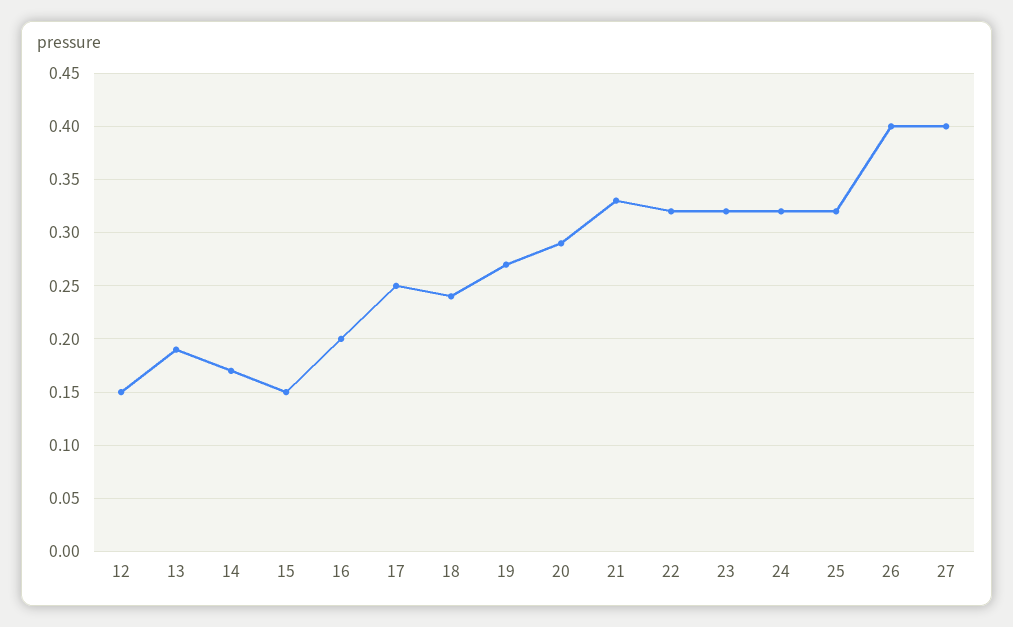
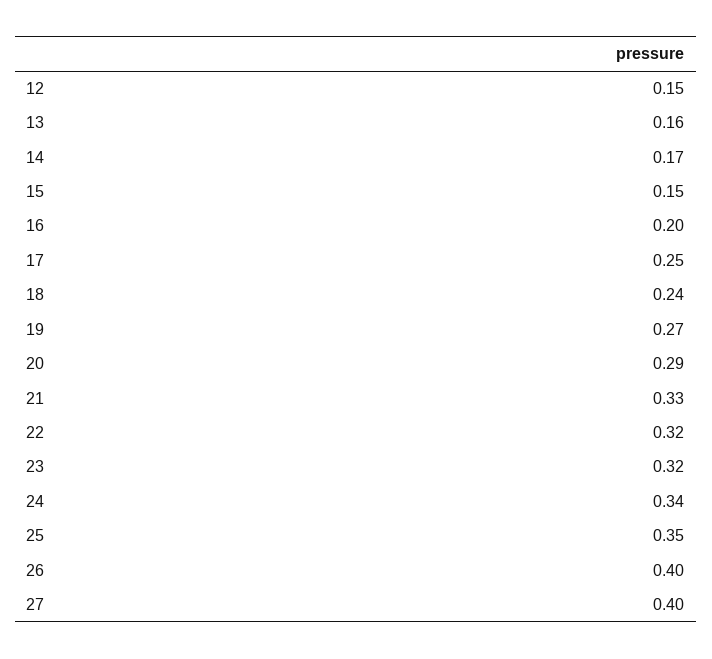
13: 0.19 -> 0.16
24: 0.32 -> 0.34
25: 0.32 -> 0.35

